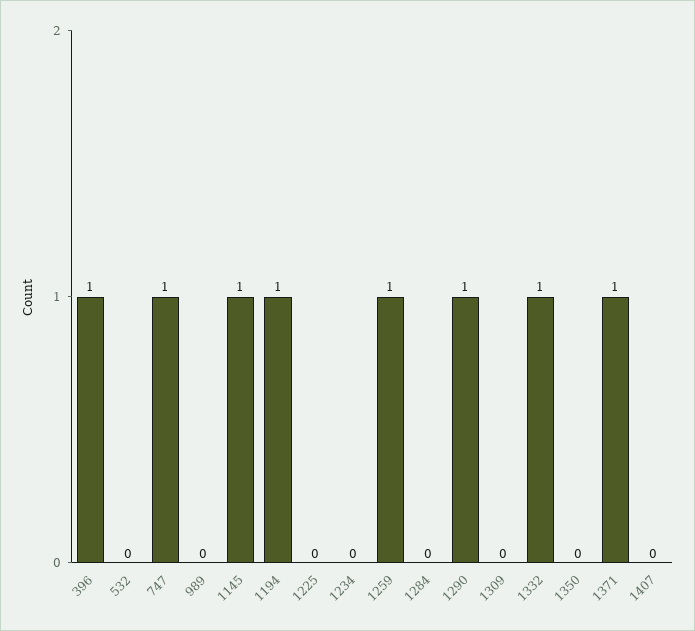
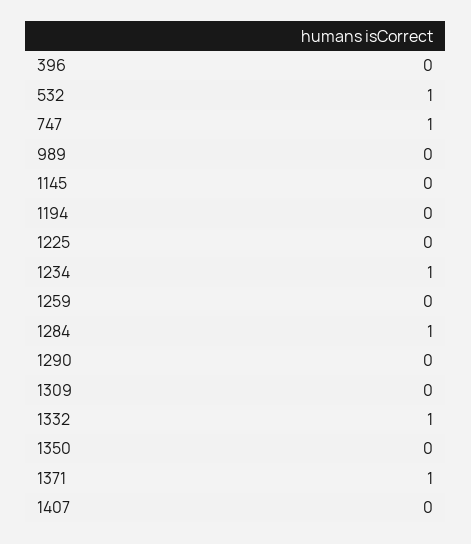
396: 1 -> 0
532: 0 -> 1
1145: 1 -> 0
1194: 1 -> 0
1234: 0 -> 1
1259: 1 -> 0
1284: 0 -> 1
1290: 1 -> 0

